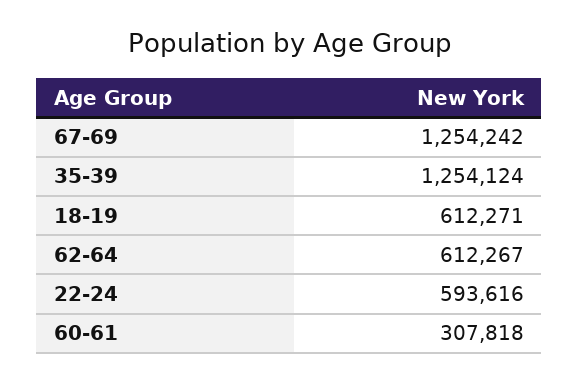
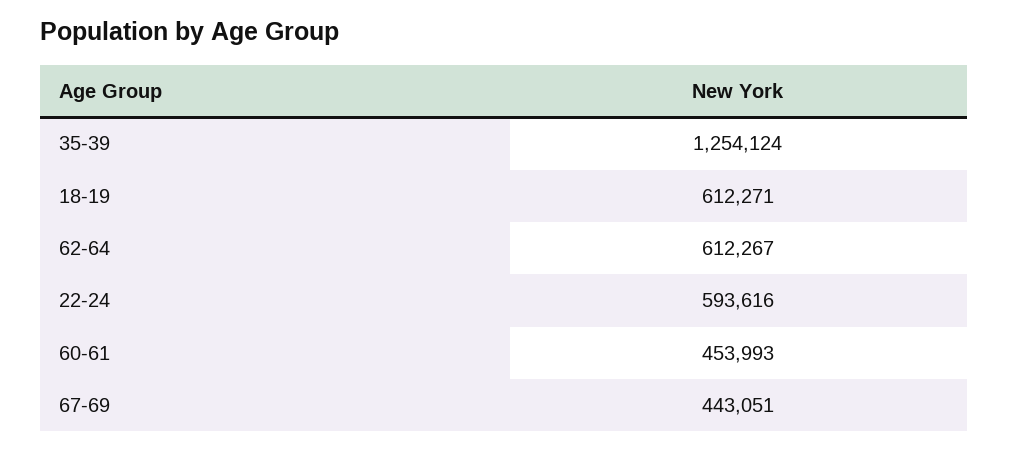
67-69: 1254242 -> 443051
60-61: 307818 -> 453993

